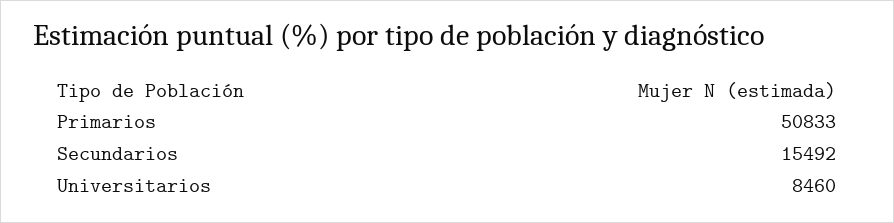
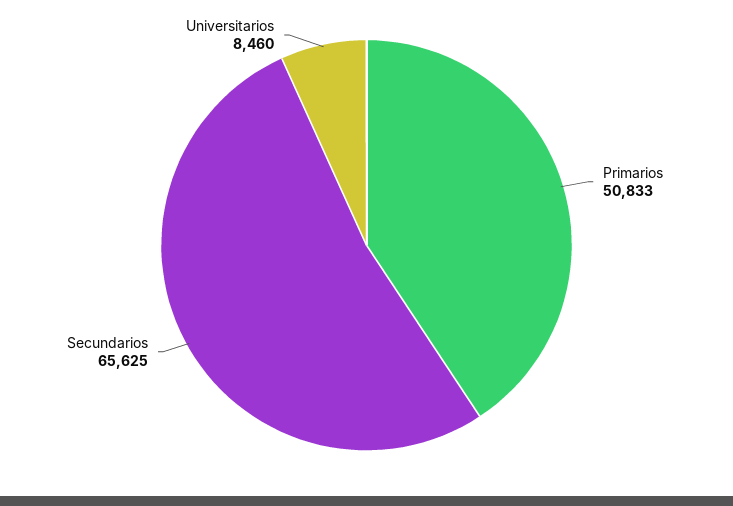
Secundarios: 15492 -> 65625

